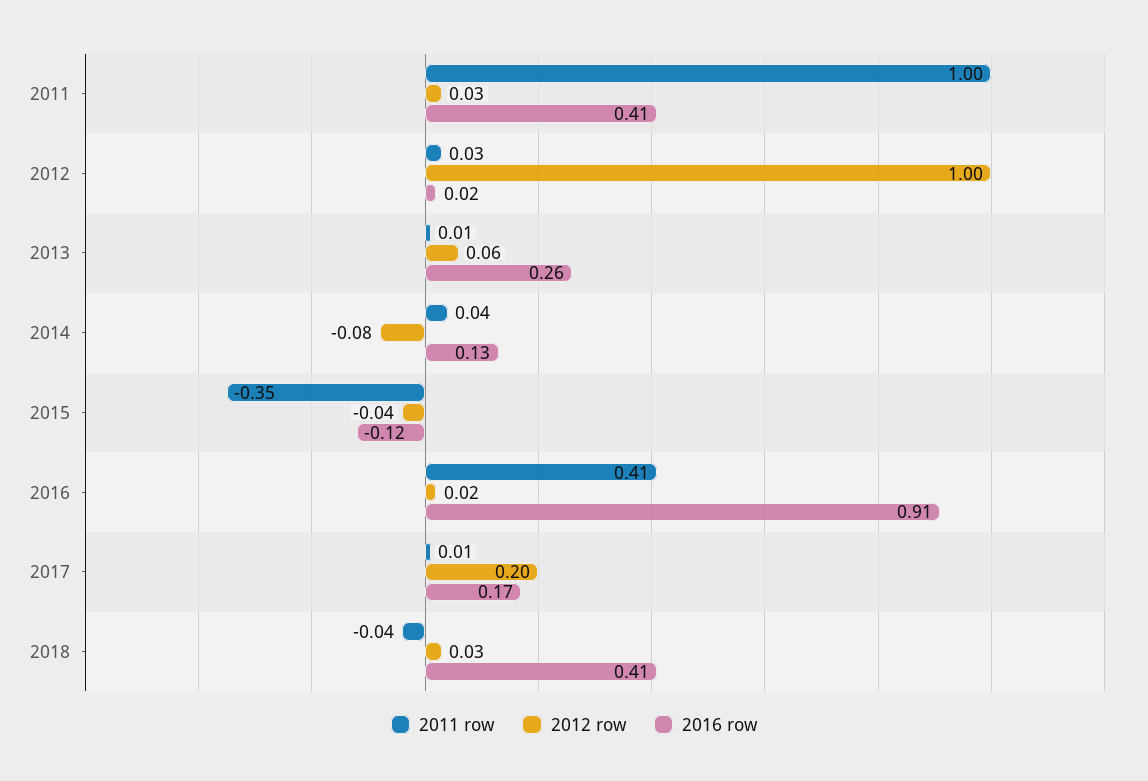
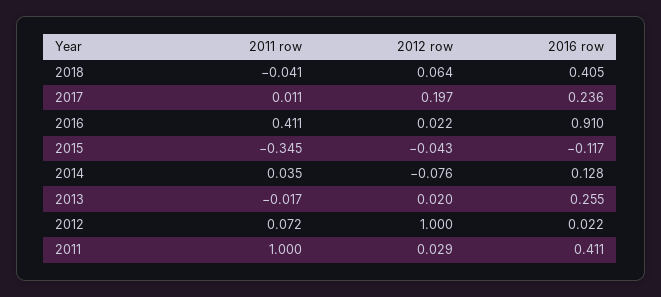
2011 row, 2012: 0.03 -> 0.072
2011 row, 2013: 0.01 -> -0.017
2012 row, 2013: 0.06 -> 0.02
2016 row, 2017: 0.17 -> 0.236
2012 row, 2018: 0.03 -> 0.064

